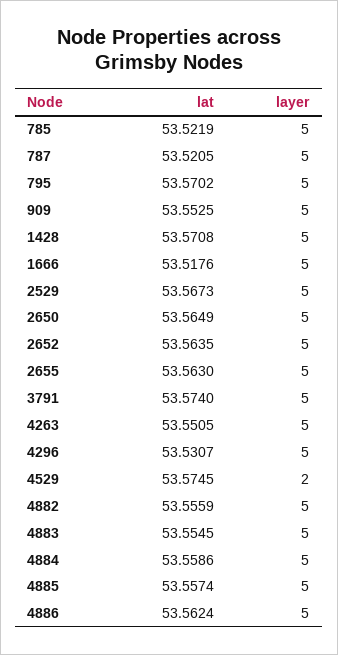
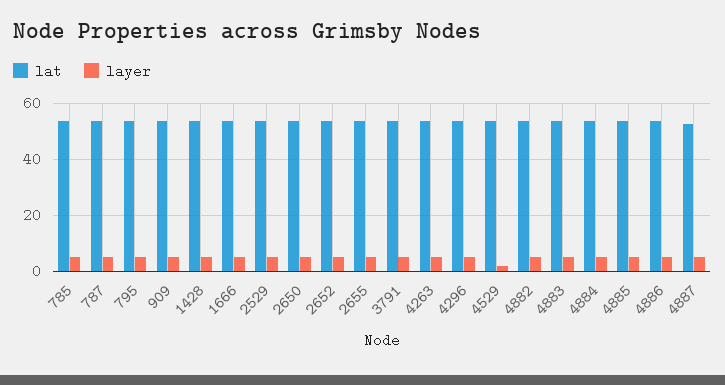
lat, 4887: none -> 52.5
layer, 4887: none -> 5

